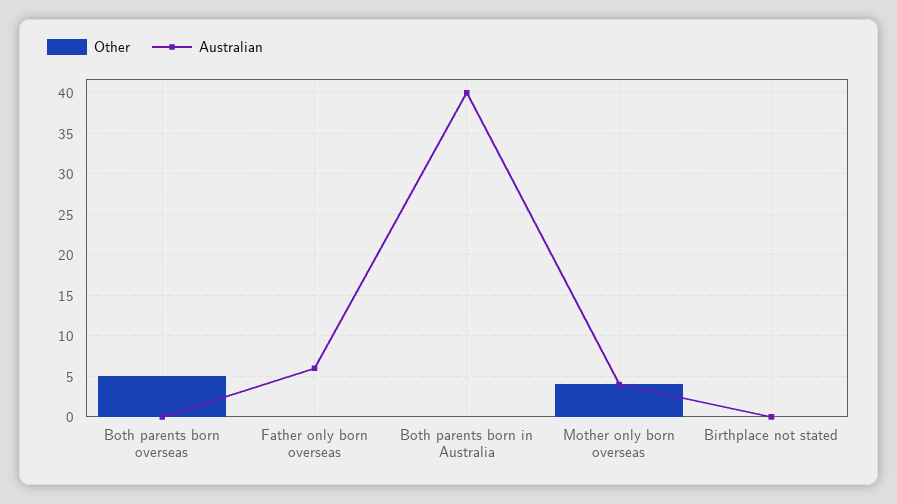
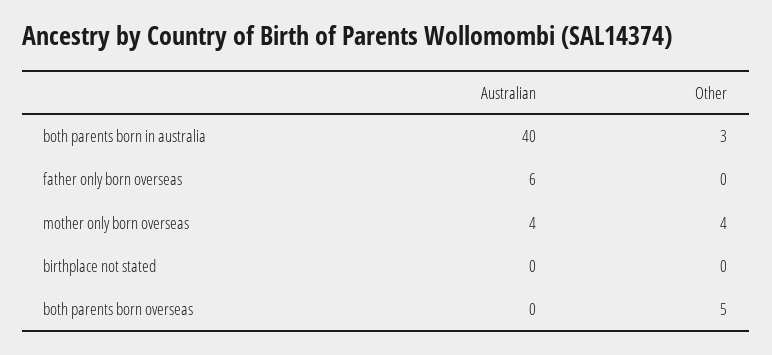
Other, Both parents born in Australia: 0 -> 3

